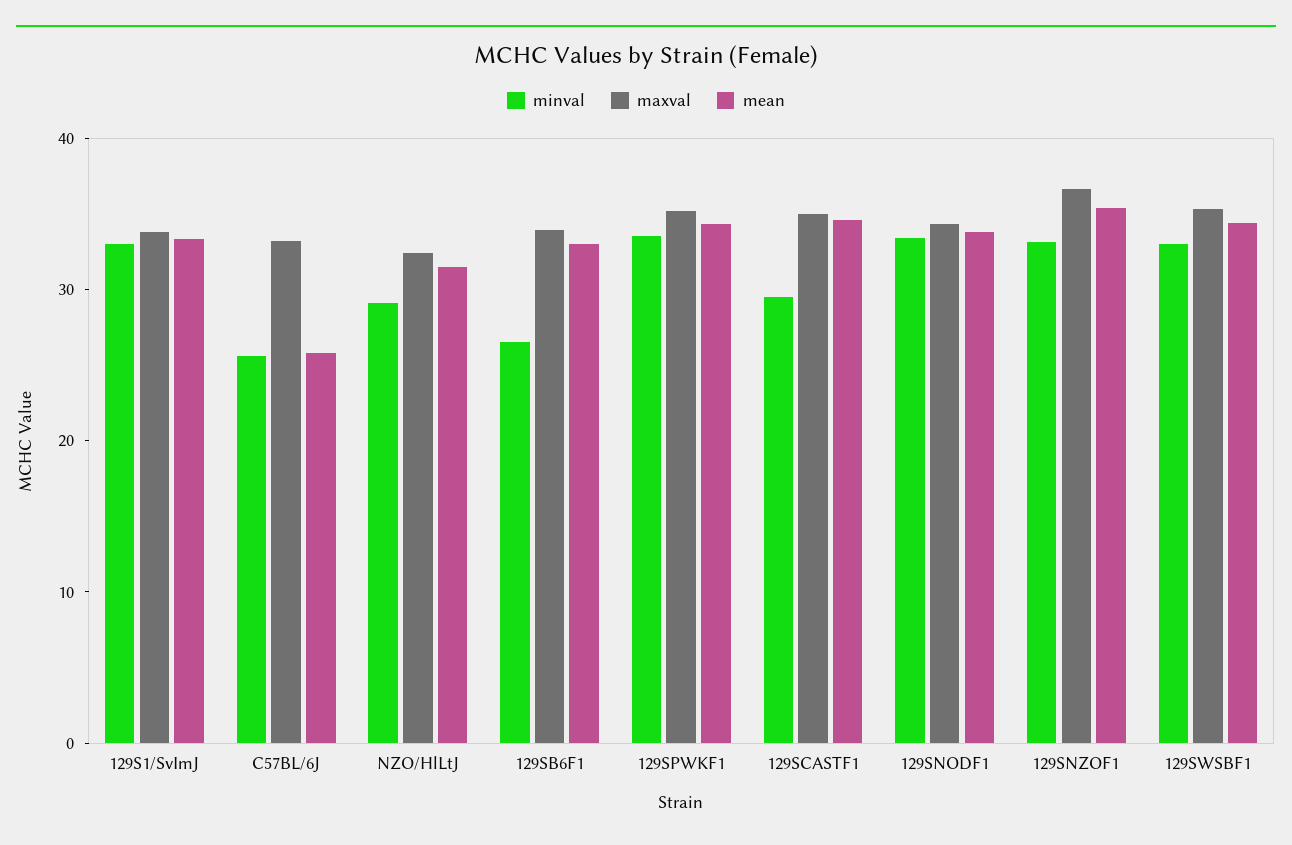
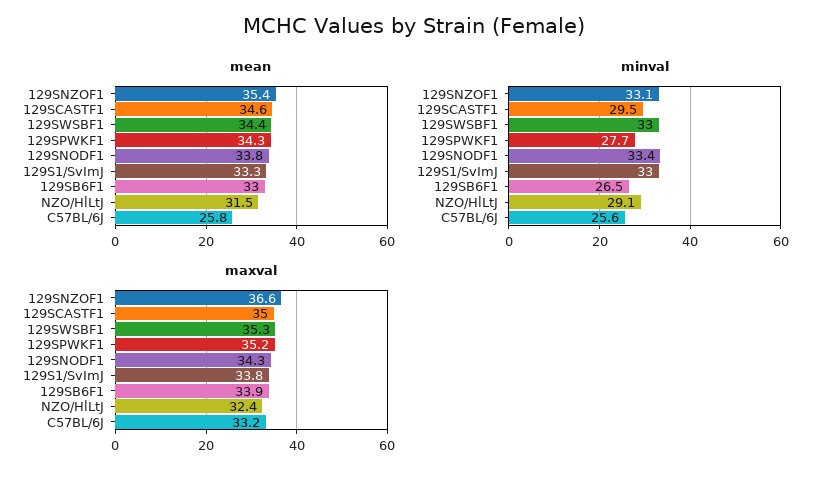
minval, 129SPWKF1: 34 -> 27.7

